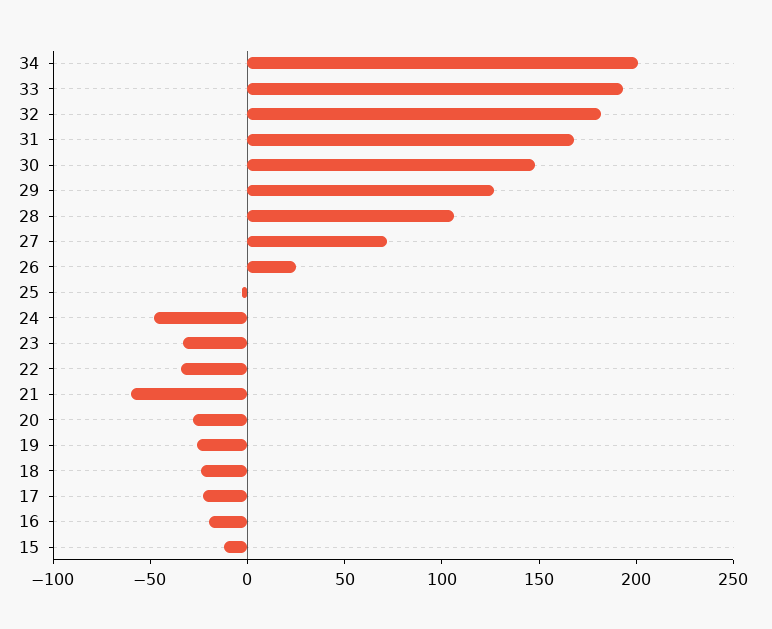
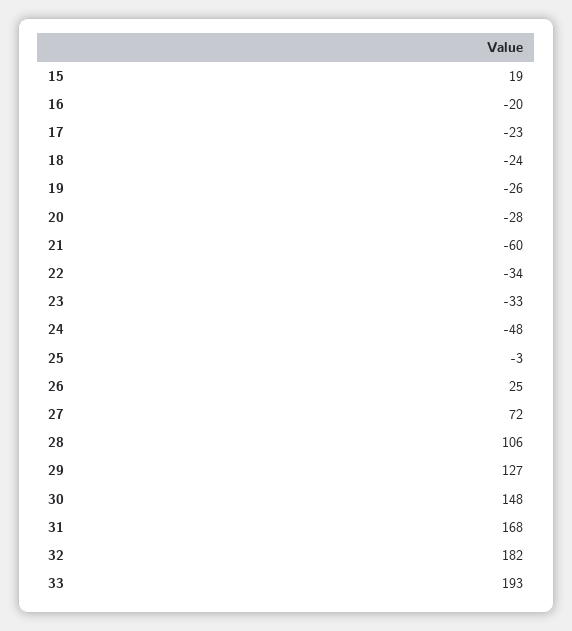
34: 200 -> none
15: -10 -> 19

